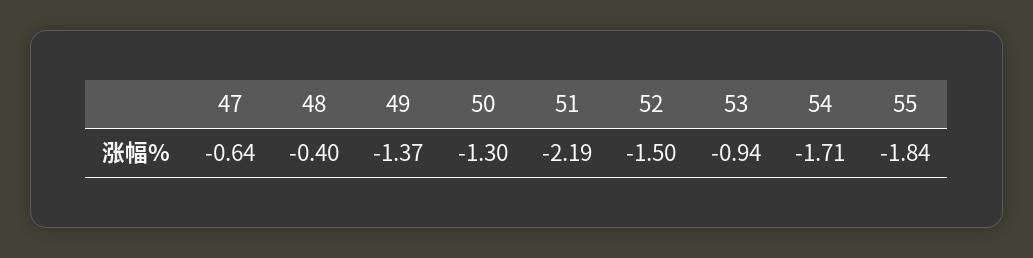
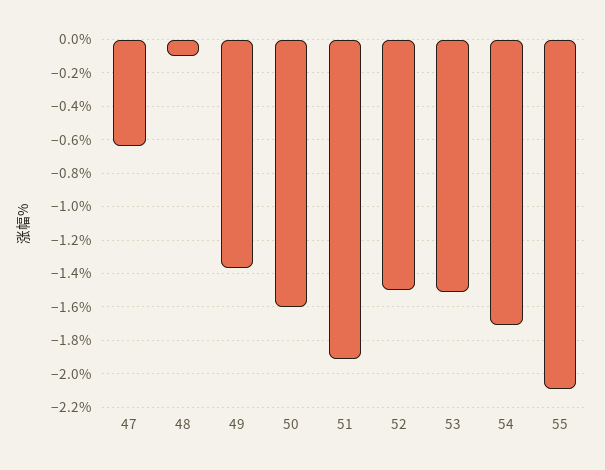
48: -0.4 -> -0.1
50: -1.3 -> -1.6
51: -2.19 -> -1.9
53: -0.94 -> -1.5
55: -1.84 -> -2.1

